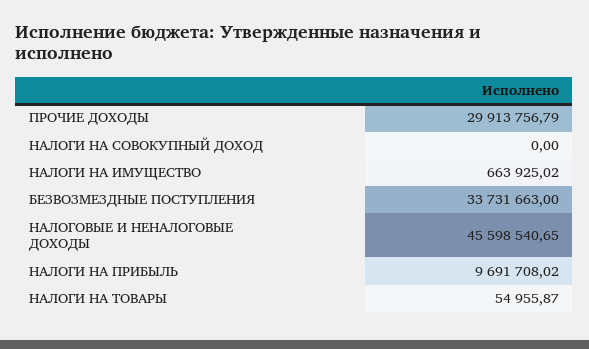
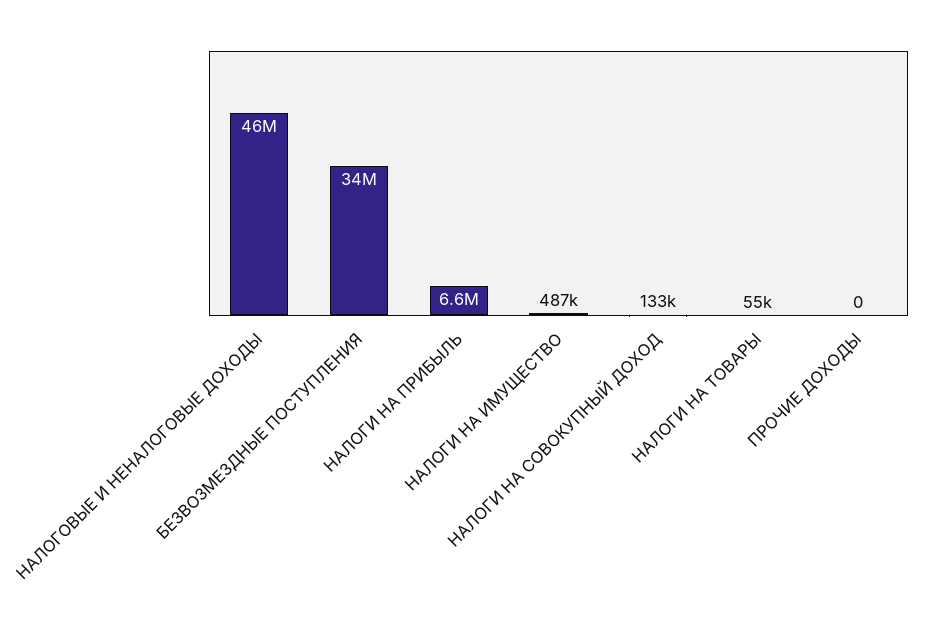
ПРОЧИЕ ДОХОДЫ: 29913756.79 -> 0
НАЛОГИ НА СОВОКУПНЫЙ ДОХОД: 0 -> 133000
НАЛОГИ НА ИМУЩЕСТВО: 663925.02 -> 487000
НАЛОГИ НА ПРИБЫЛЬ: 9691708.02 -> 6600000

